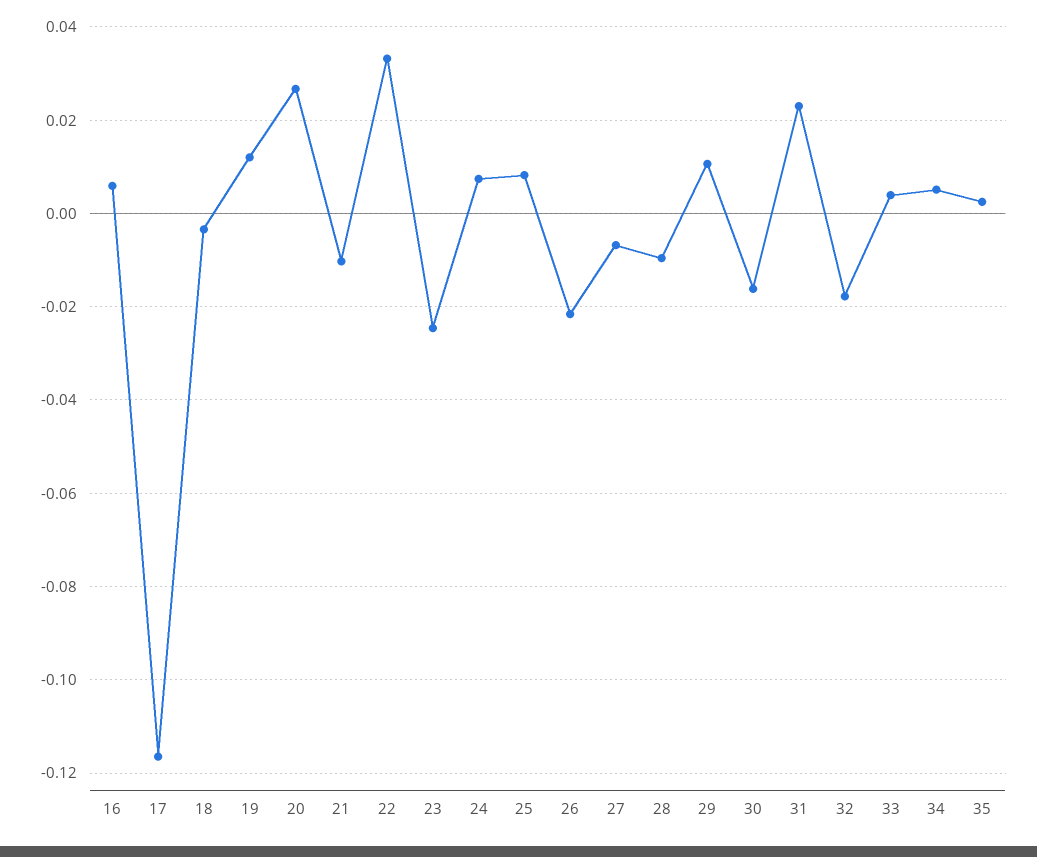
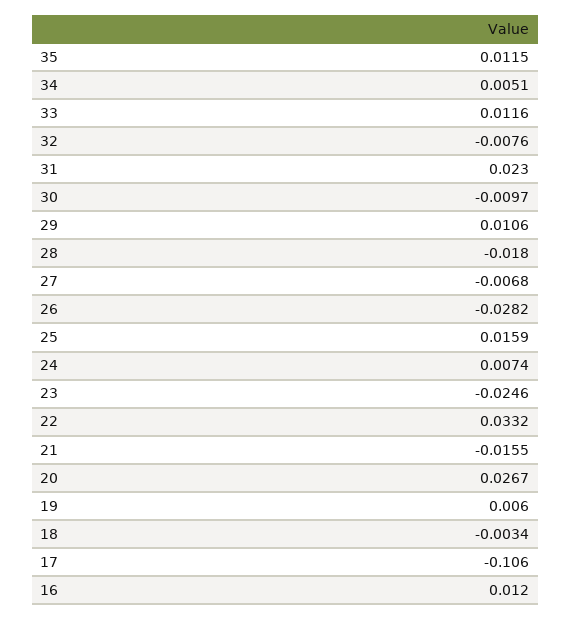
16: 0.006 -> 0.012
17: -0.116 -> -0.106
19: 0.012 -> 0.006
21: -0.01 -> -0.0155
25: 0.008 -> 0.0159
26: -0.022 -> -0.0282
28: -0.01 -> -0.018
30: -0.016 -> -0.0097
32: -0.018 -> -0.0076
33: 0.004 -> 0.0116
35: 0.002 -> 0.0115

